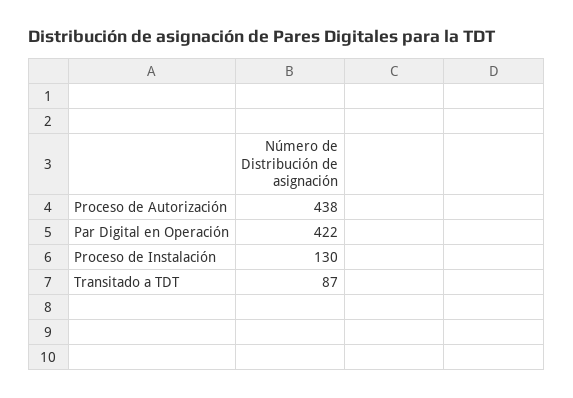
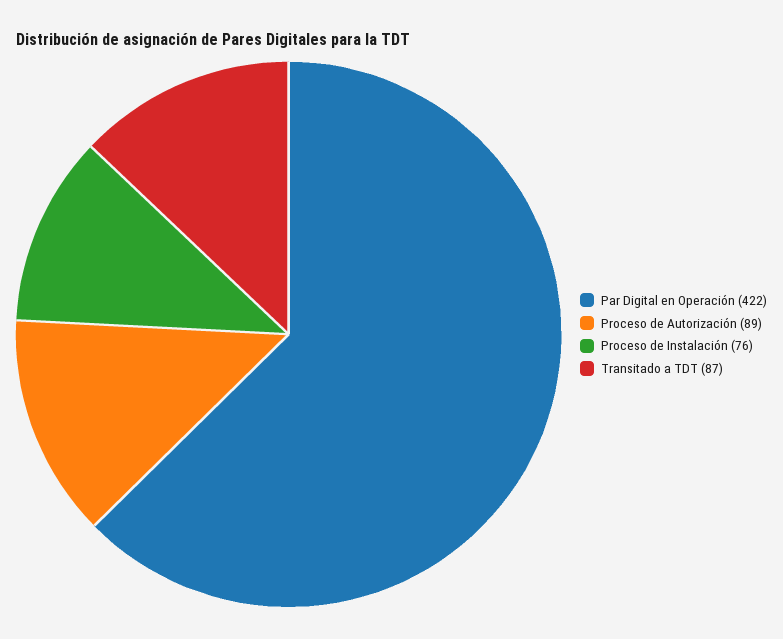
Proceso de Autorización: 438 -> 89
Proceso de Instalación: 130 -> 76

